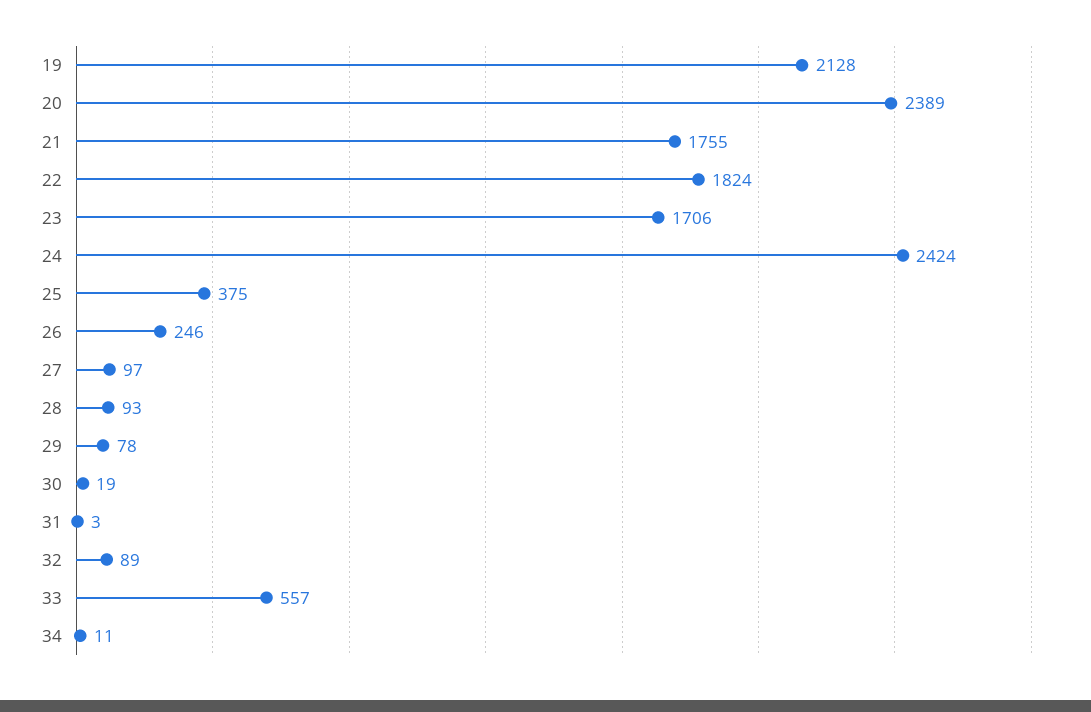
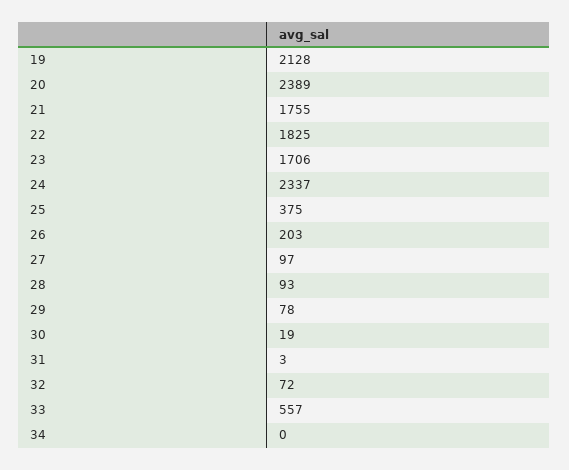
22: 1824 -> 1825
24: 2424 -> 2337
26: 246 -> 203
32: 89 -> 72
34: 11 -> 0

